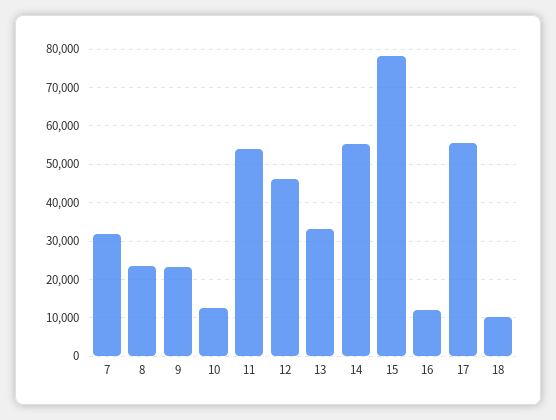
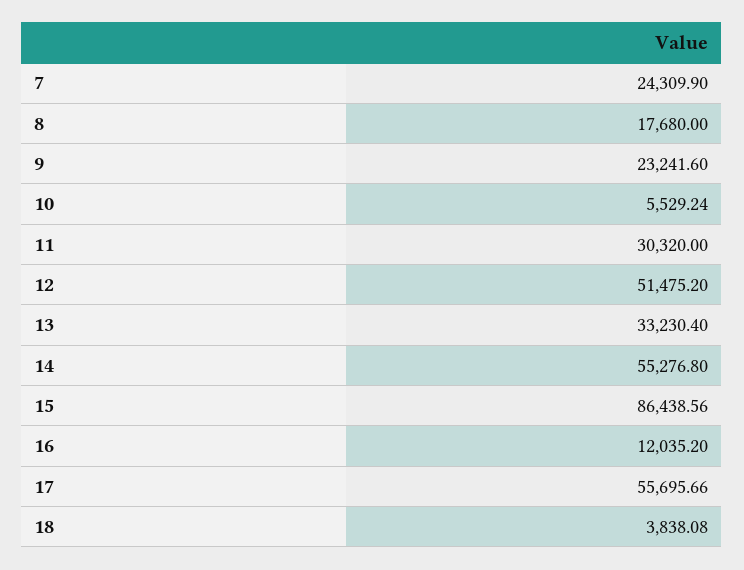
7: 32000 -> 24309.9
8: 24000 -> 17680
10: 12000 -> 5529.24
11: 54000 -> 30320
12: 46000 -> 51475.2
15: 78000 -> 86438.56
18: 10000 -> 3838.08

